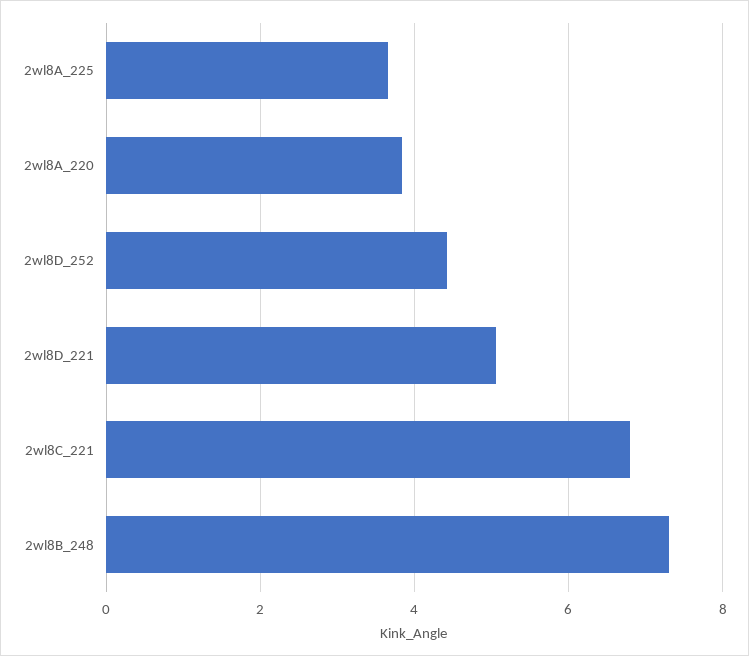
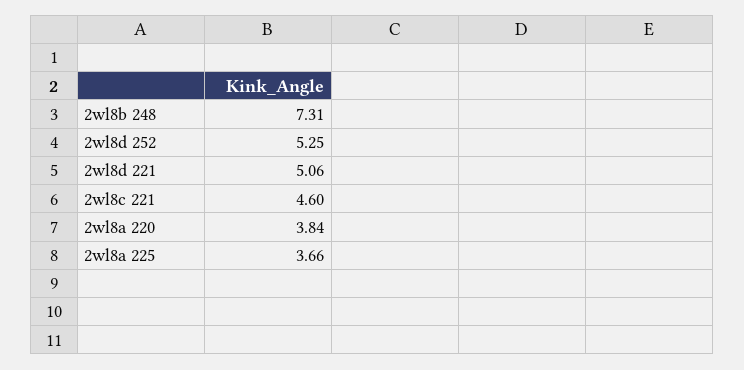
2wl8D_252: 4.4 -> 5.25
2wl8C_221: 6.8 -> 4.6

